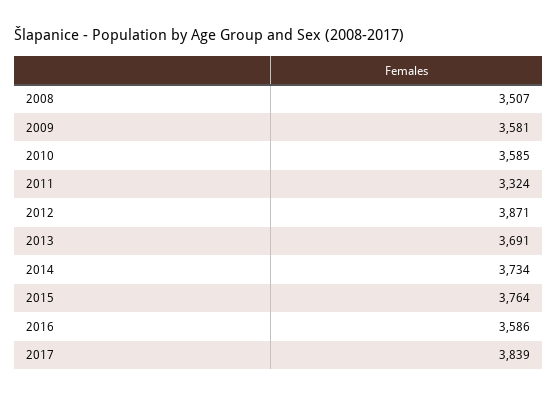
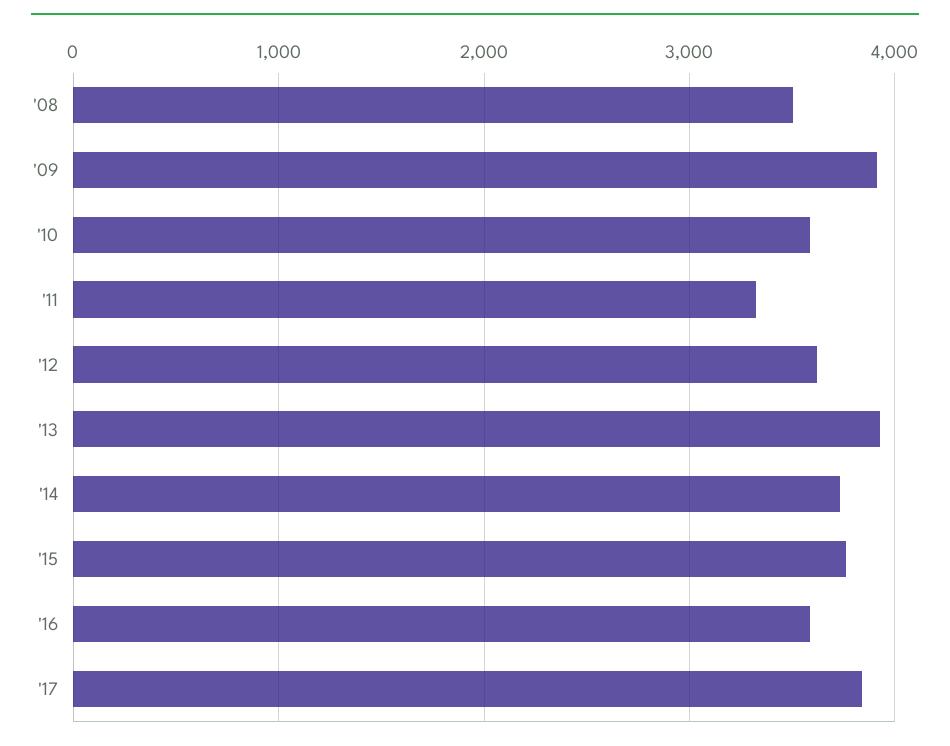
2009: 3581 -> 3900
2012: 3871 -> 3600
2013: 3691 -> 3900

